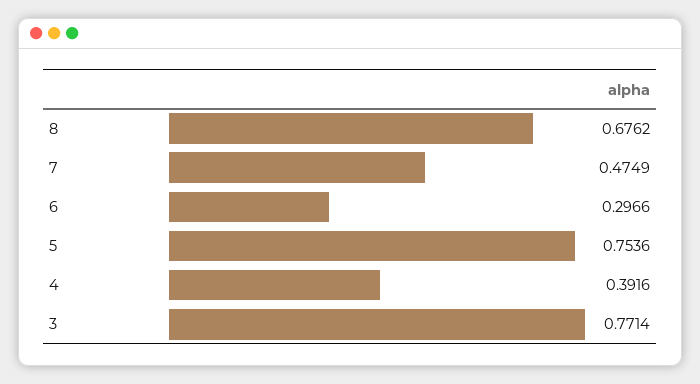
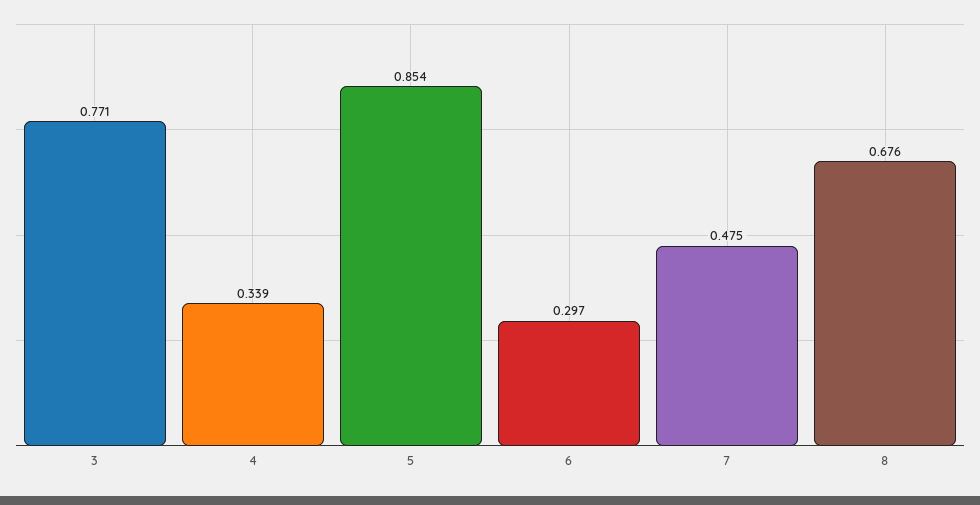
5: 0.7536 -> 0.854
4: 0.3916 -> 0.339

